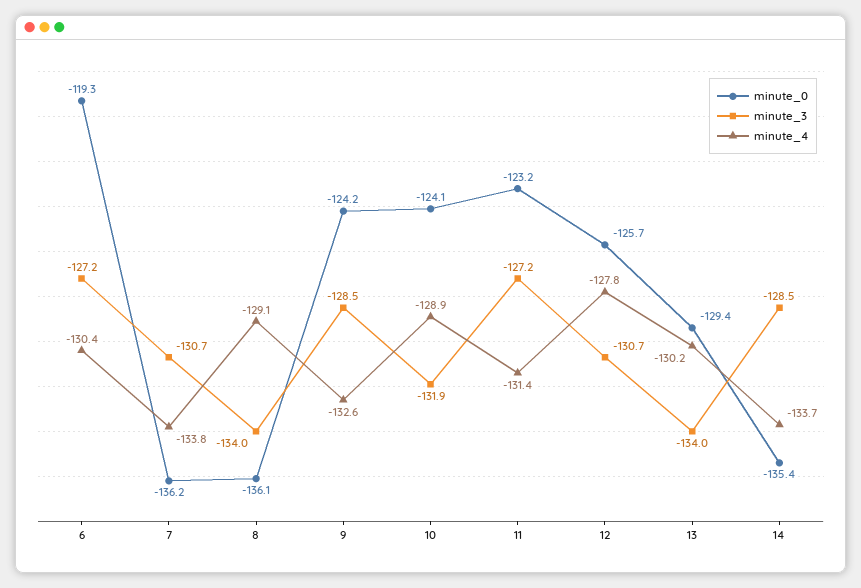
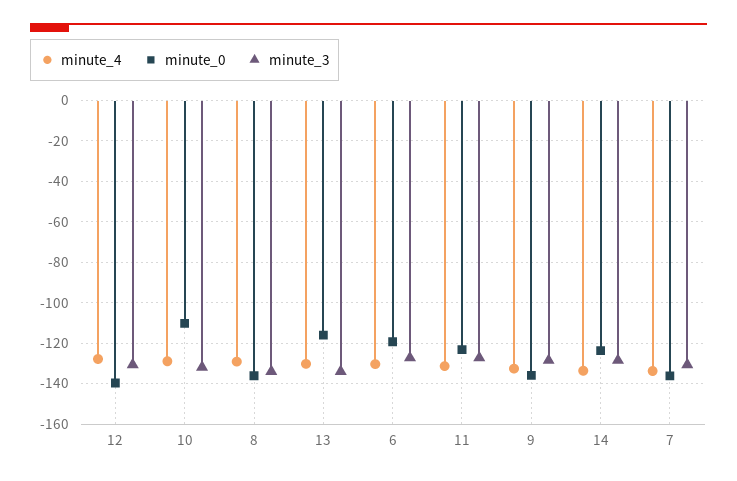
minute_0, 9: -124.2 -> -135
minute_0, 10: -124.1 -> -110
minute_0, 12: -125.7 -> -140
minute_0, 13: -129.4 -> -115
minute_0, 14: -135.4 -> -125

